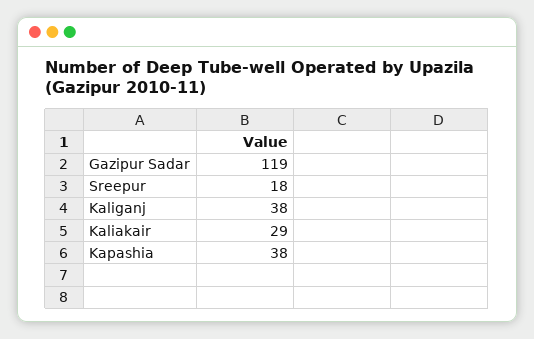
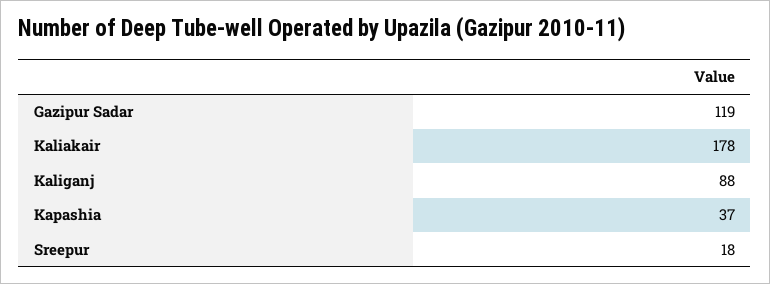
Kaliganj: 38 -> 88
Kaliakair: 29 -> 178
Kapashia: 38 -> 37

